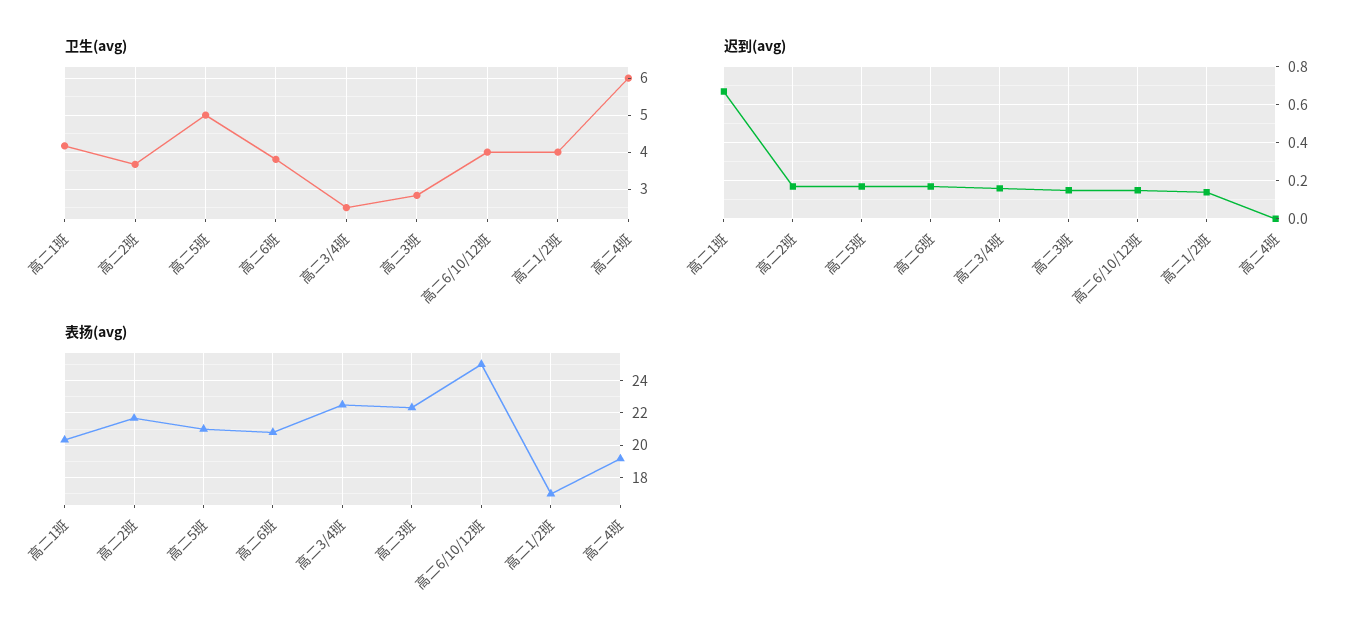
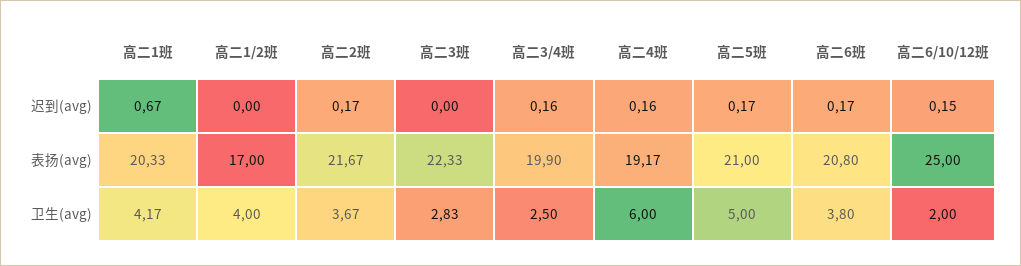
卫生(avg), 高二6/10/12班: 4 -> 2
迟到(avg), 高二3班: 0.15 -> 0
迟到(avg), 高二1/2班: 0.15 -> 0
迟到(avg), 高二4班: 0 -> 0.16
表扬(avg), 高二3/4班: 22.5 -> 19.9

